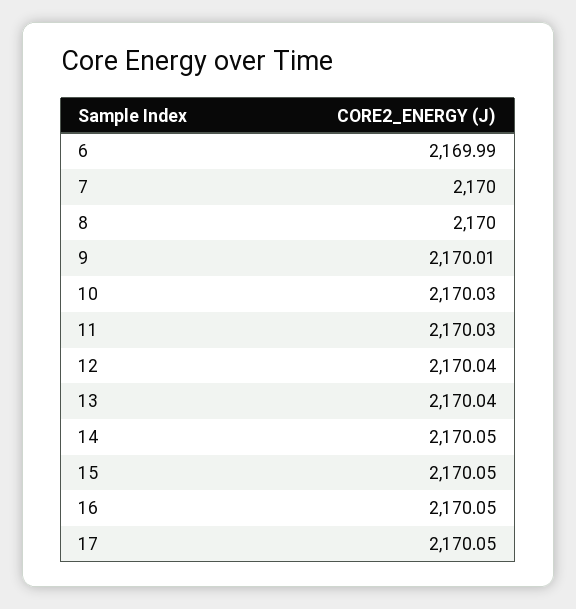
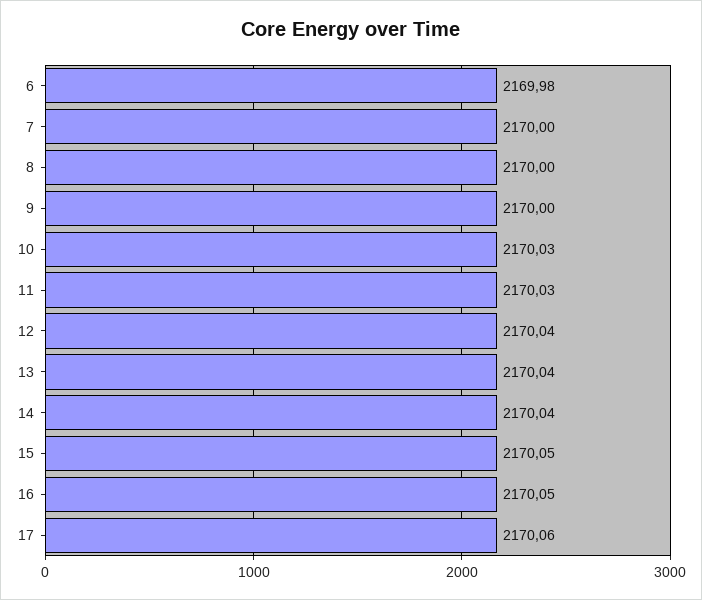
6: 2169.99 -> 2169.98
9: 2170.01 -> 2170
14: 2170.05 -> 2170.04
17: 2170.05 -> 2170.06

